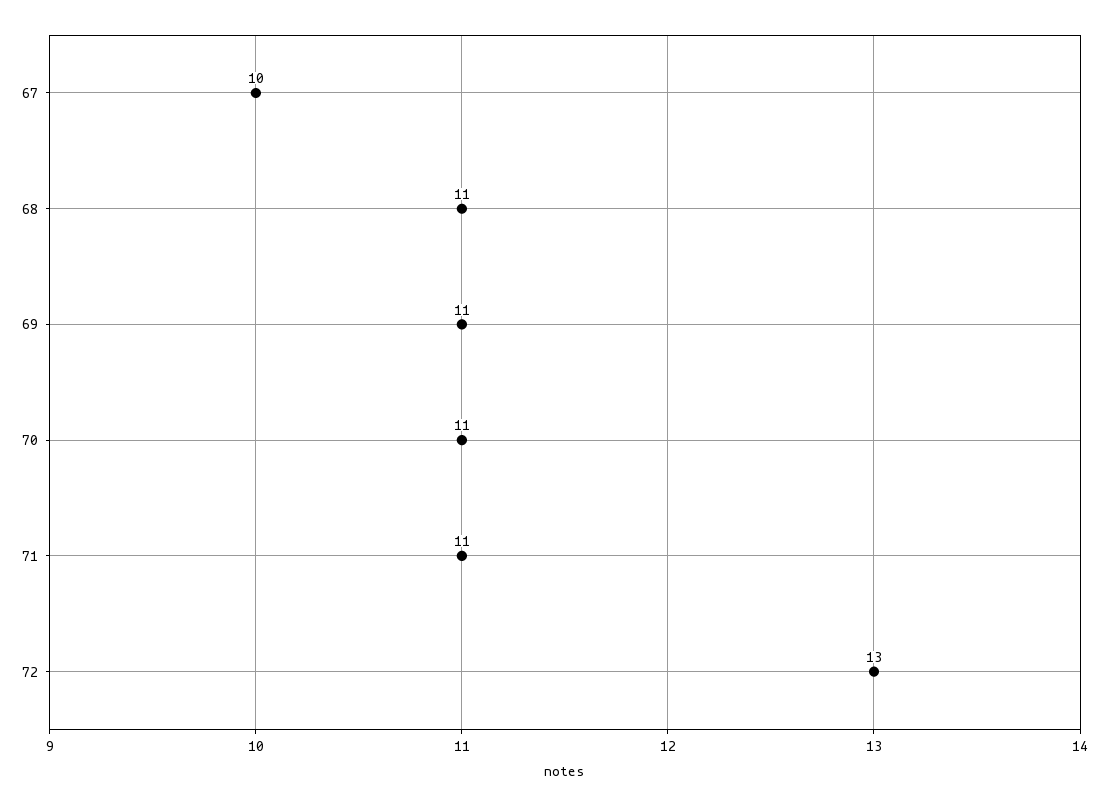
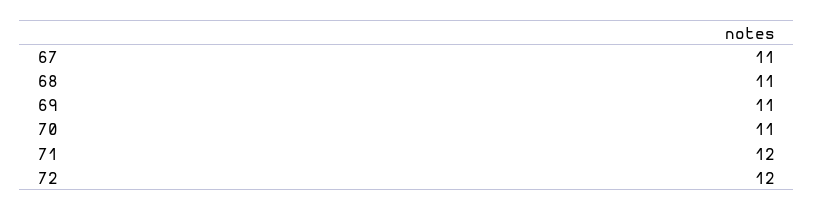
67: 10 -> 11
71: 11 -> 12
72: 13 -> 12

